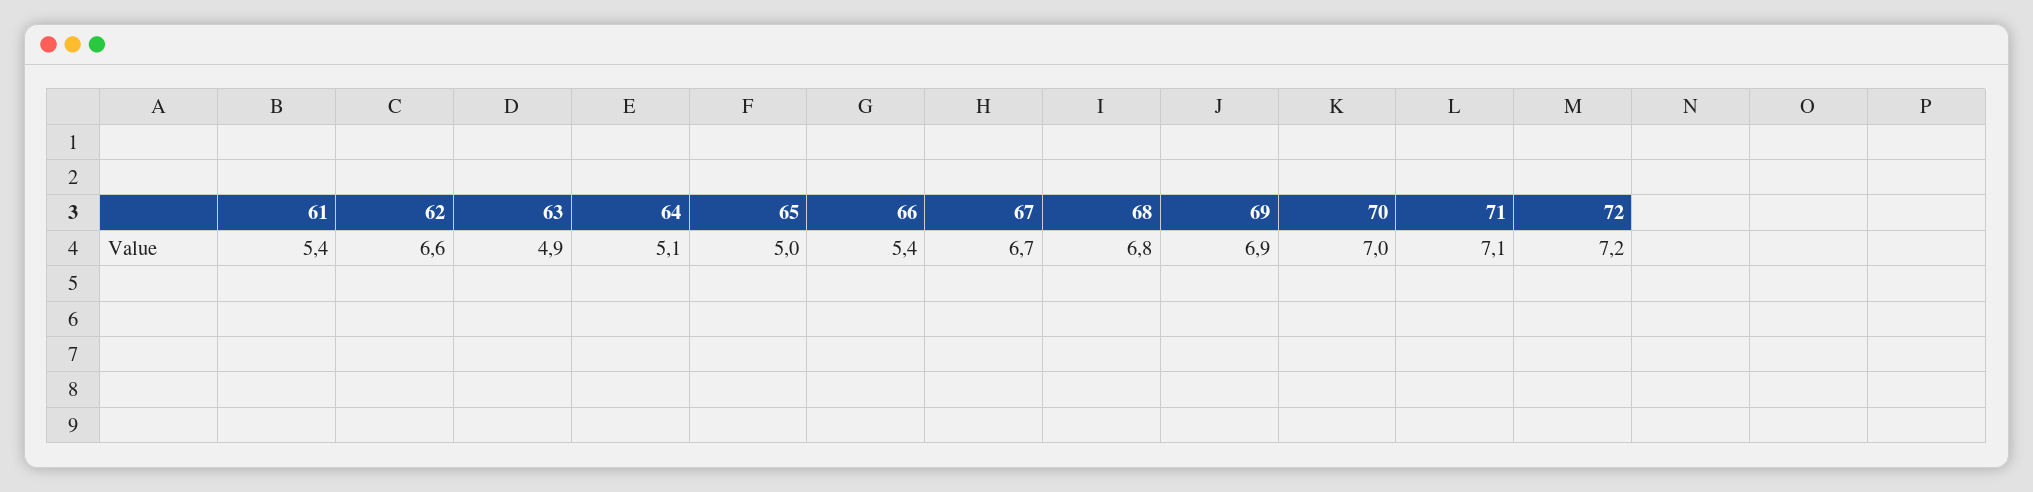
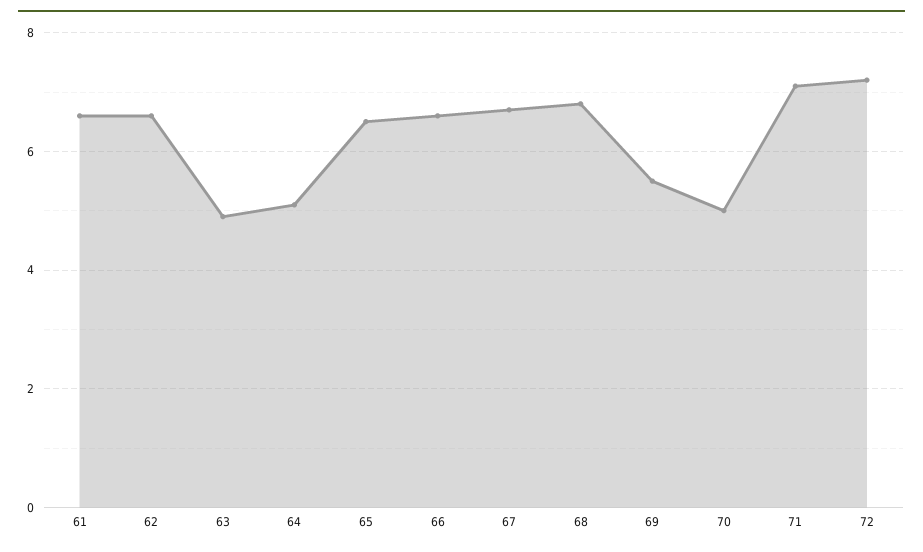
61: 5.4 -> 6.5
65: 5 -> 6.5
66: 5.4 -> 6.5
69: 6.9 -> 5.5
70: 7 -> 5

